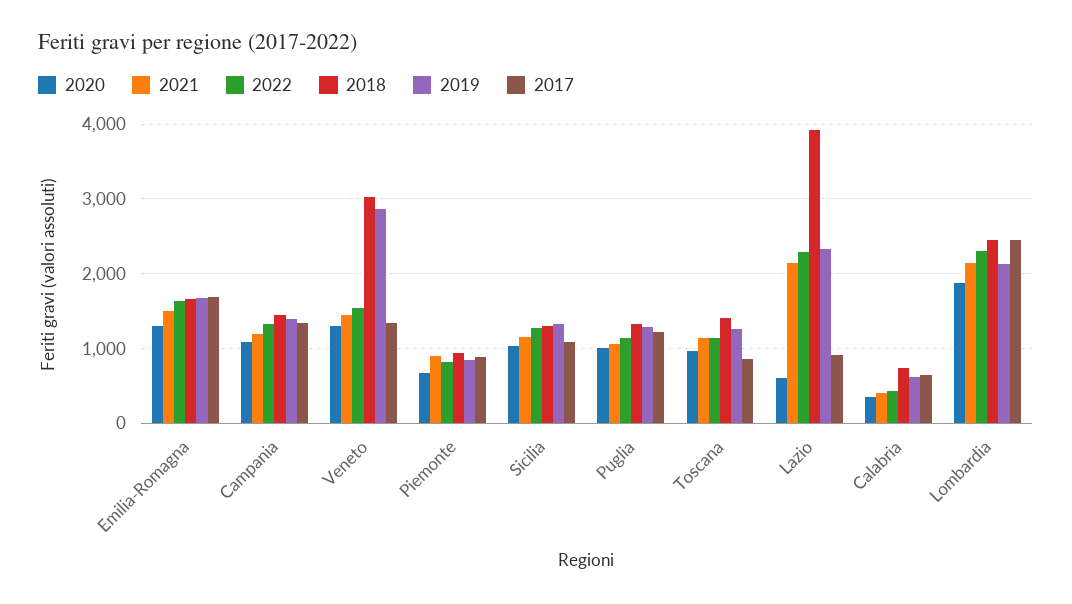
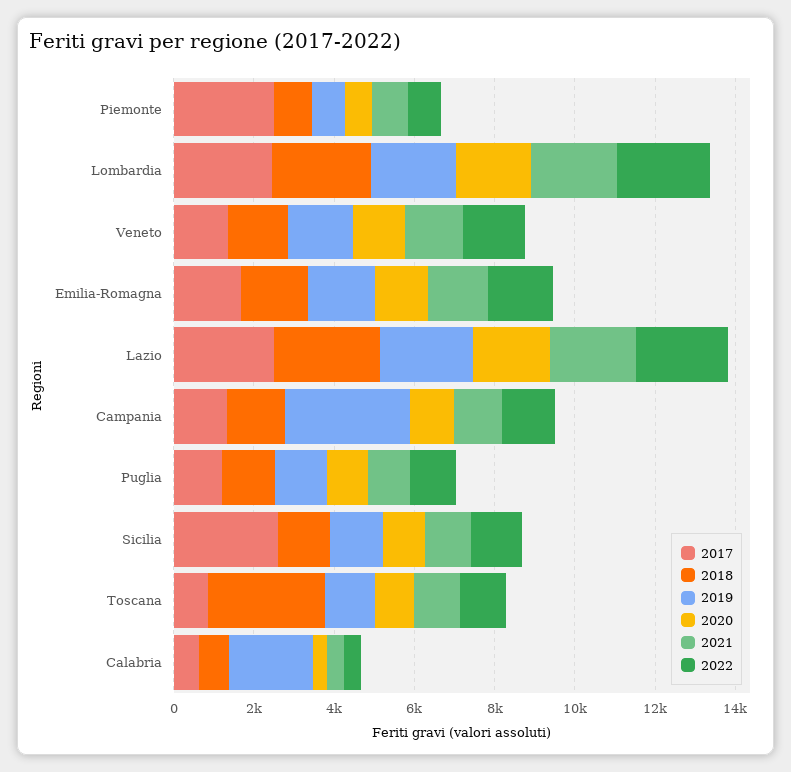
2019, Campania: 1400 -> 3000
2018, Veneto: 3000 -> 1500
2019, Veneto: 2900 -> 1500
2017, Piemonte: 900 -> 2500
2017, Sicilia: 1100 -> 2500
2018, Toscana: 1400 -> 3000
2020, Lazio: 600 -> 2000
2018, Lazio: 3900 -> 2500
2017, Lazio: 900 -> 2500
2019, Calabria: 600 -> 2000

